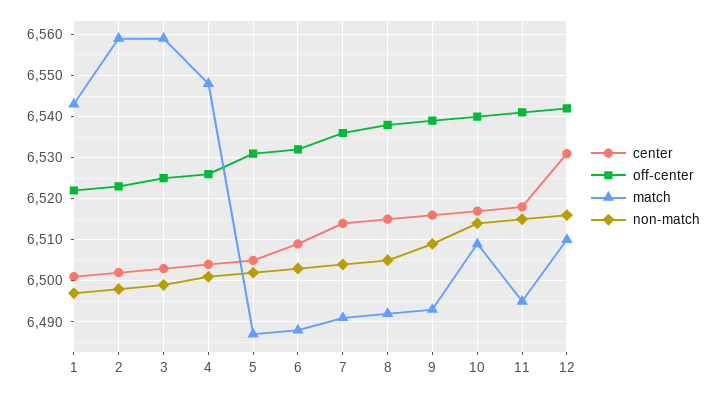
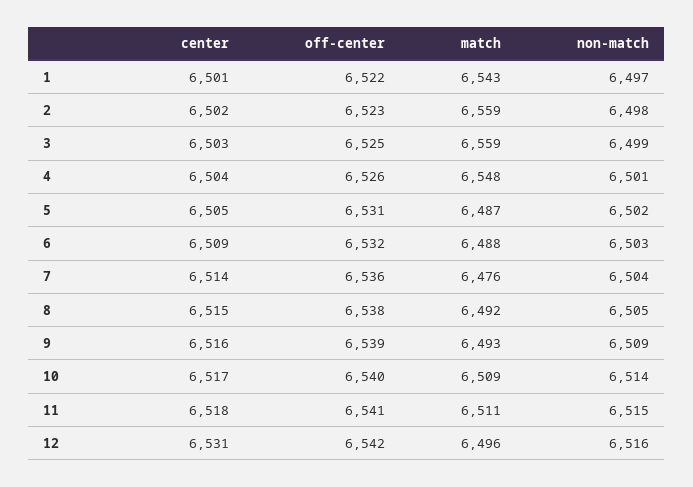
match, 7: 6490 -> 6476
match, 11: 6495 -> 6511
match, 12: 6510 -> 6496

